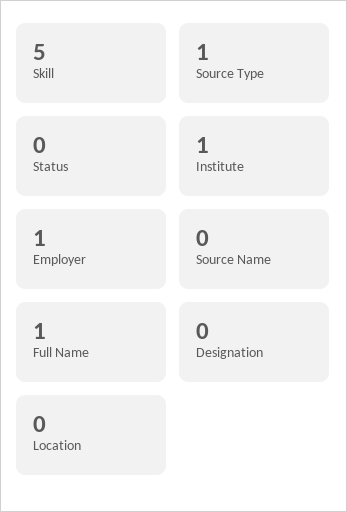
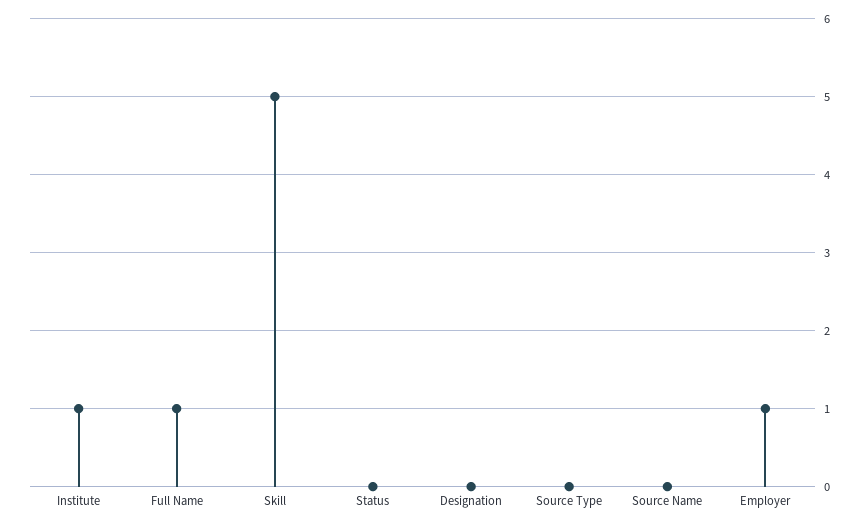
Source Type: 1 -> 0
Location: 0 -> none

